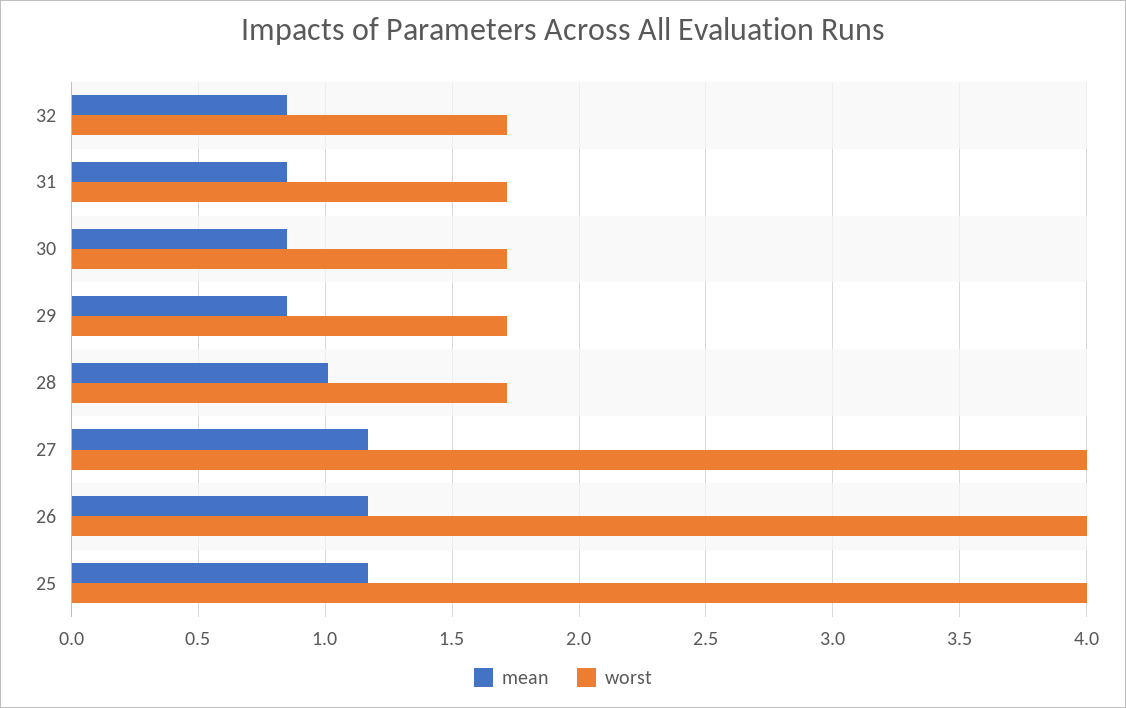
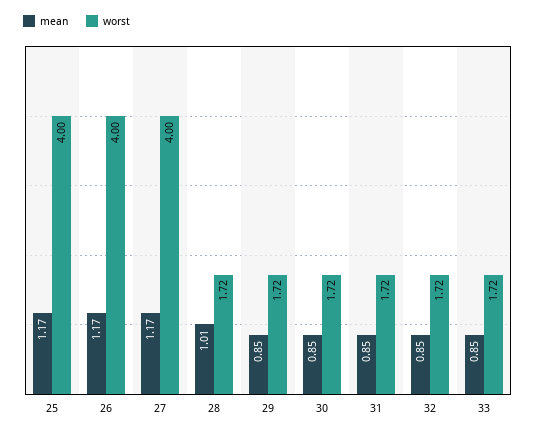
mean, 33: none -> 0.85
worst, 33: none -> 1.72

